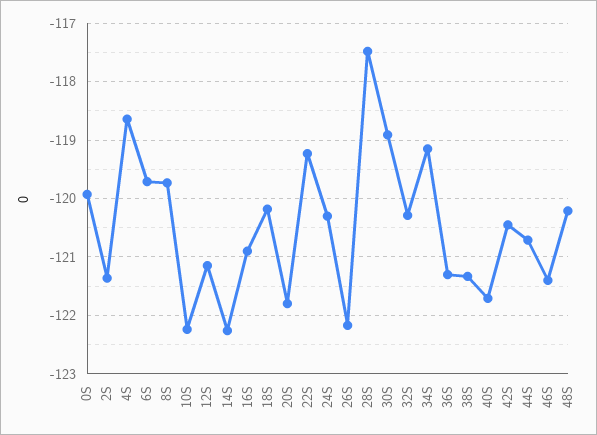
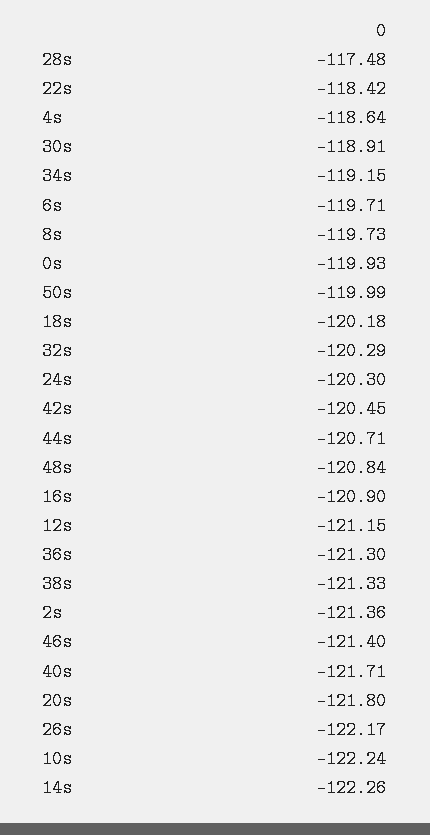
22S: -119.2 -> -118.42
48S: -120.2 -> -120.84
50s: none -> -119.99

